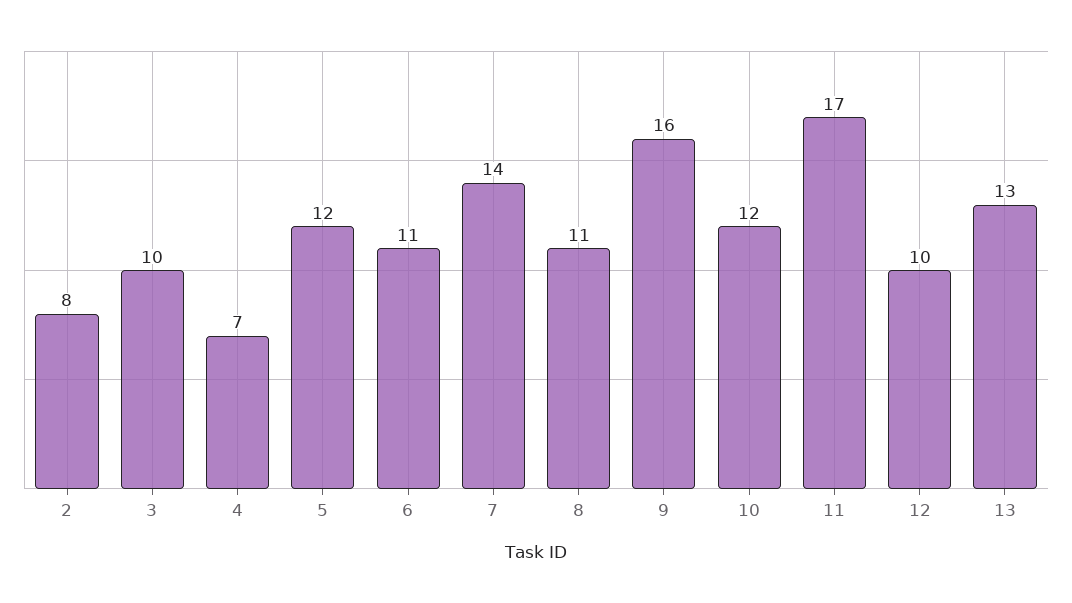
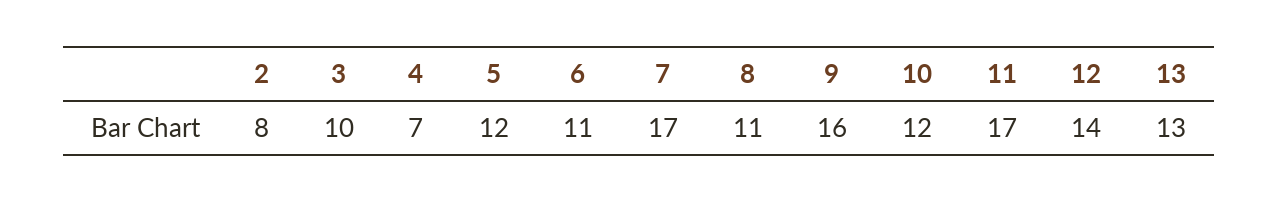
7: 14 -> 17
12: 10 -> 14

